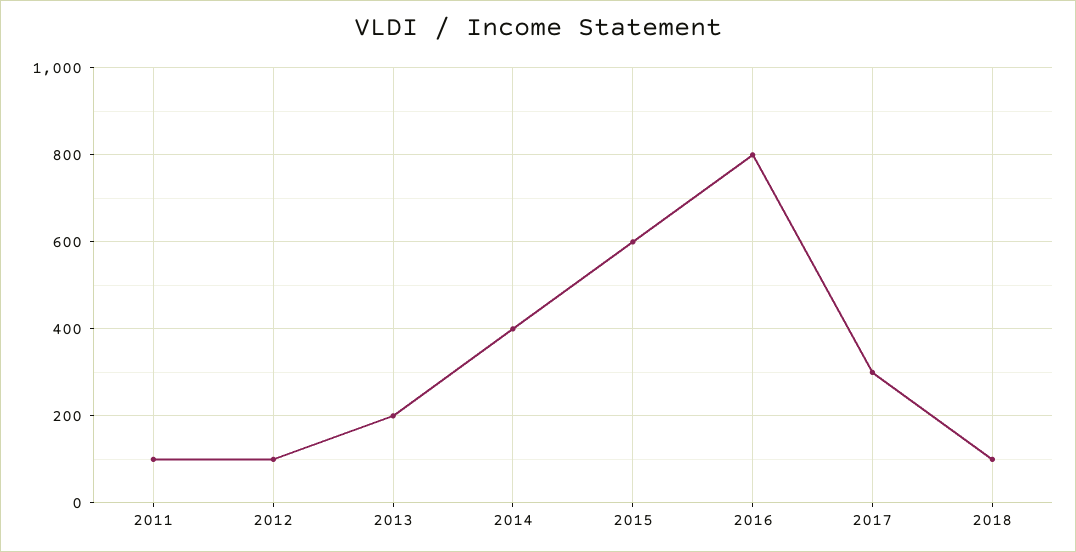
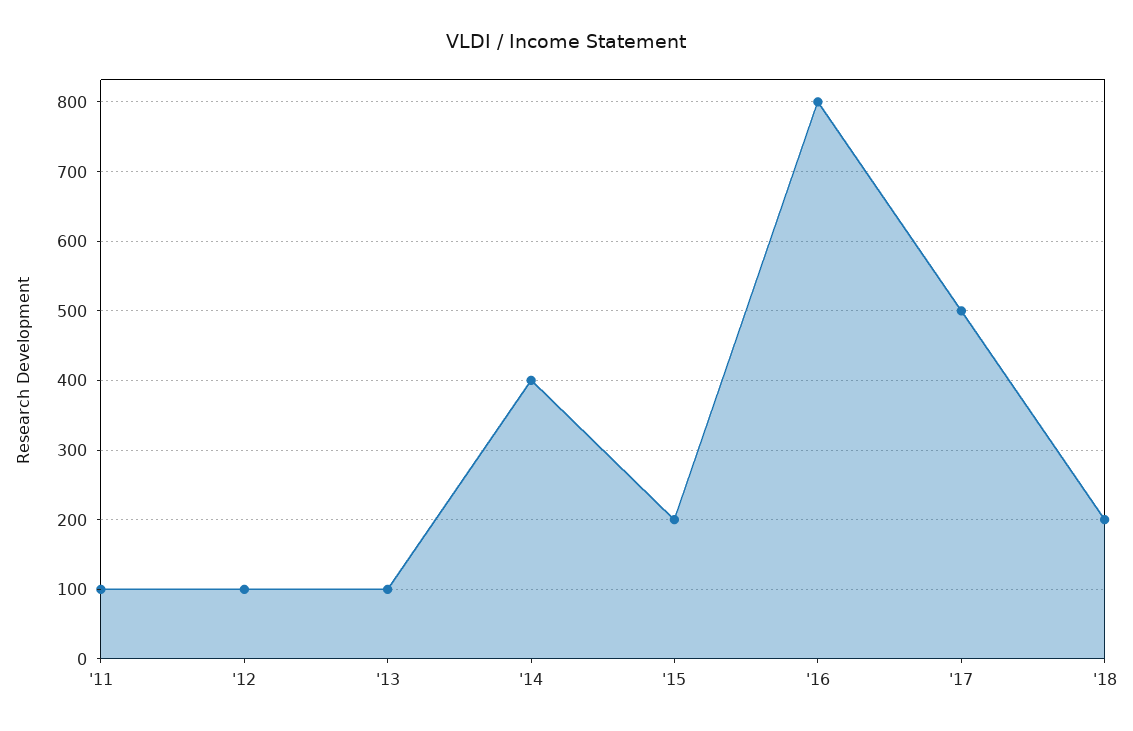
2013: 200 -> 100
2015: 600 -> 200
2017: 300 -> 500
2018: 100 -> 200

